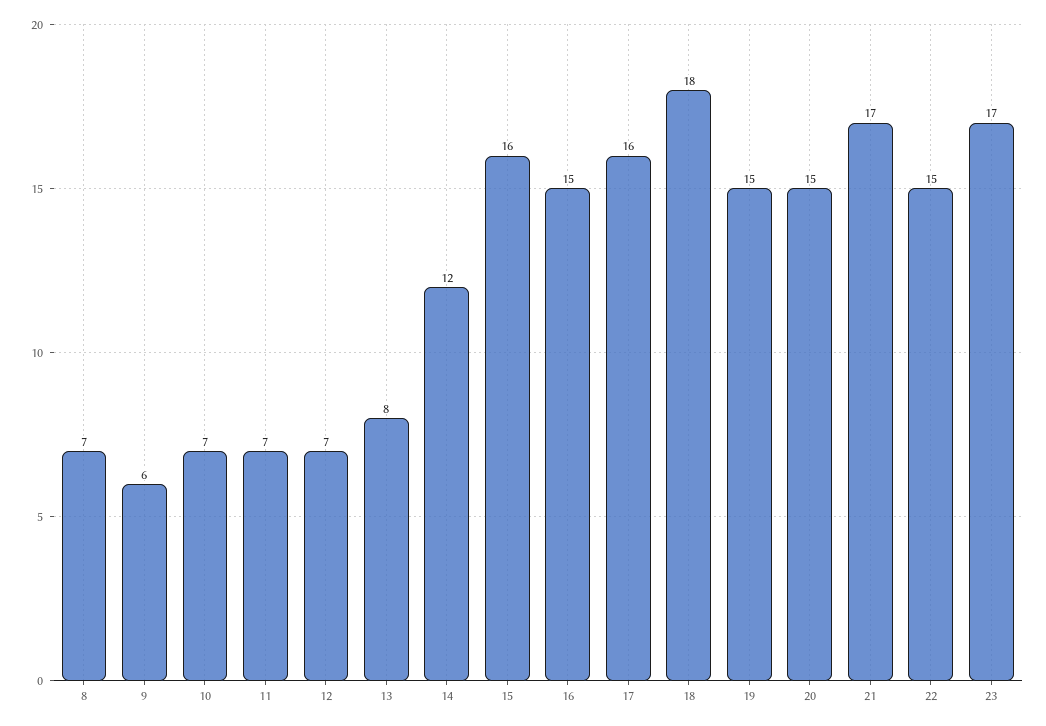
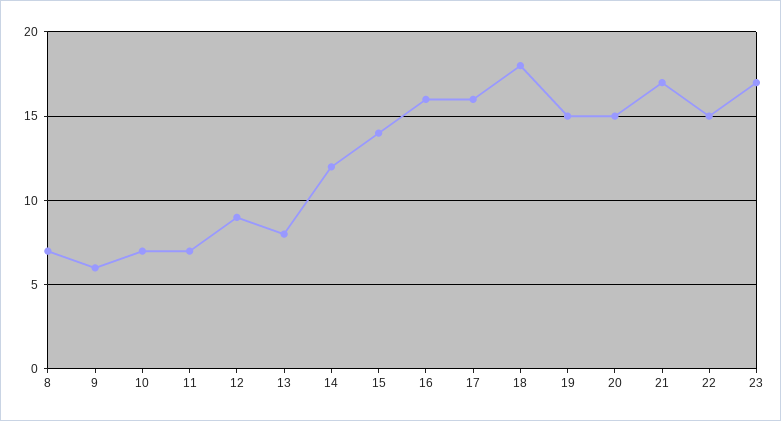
12: 7 -> 9
15: 16 -> 14
16: 15 -> 16

